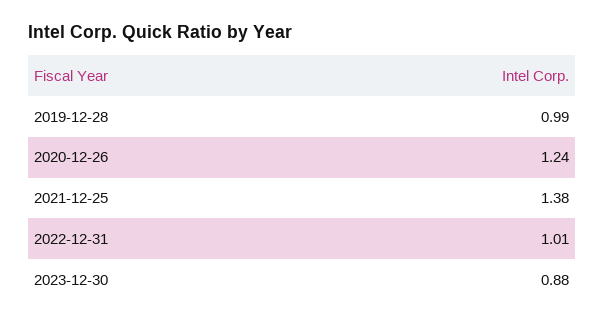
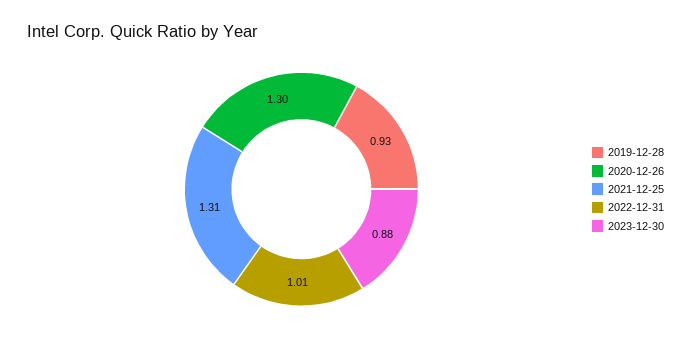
2019-12-28: 0.99 -> 0.93
2020-12-26: 1.24 -> 1.3
2021-12-25: 1.38 -> 1.31

